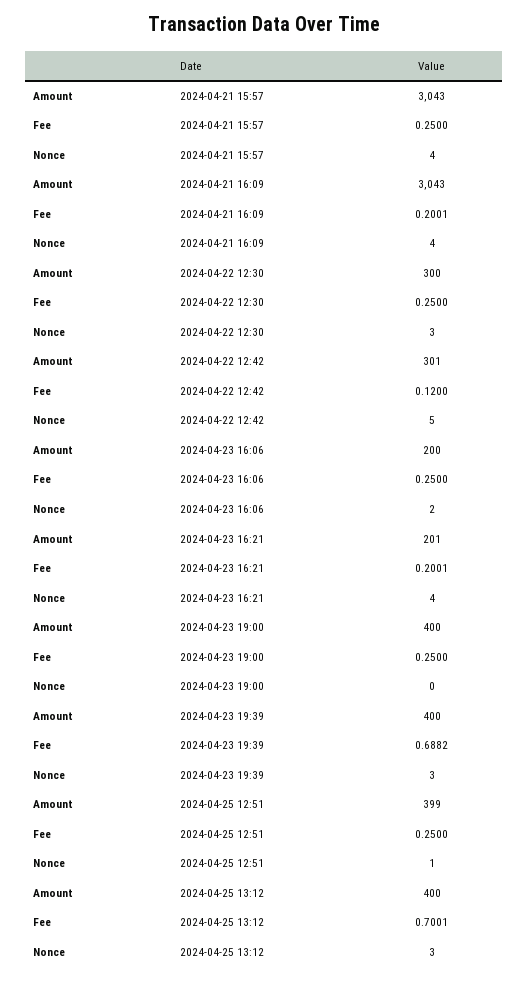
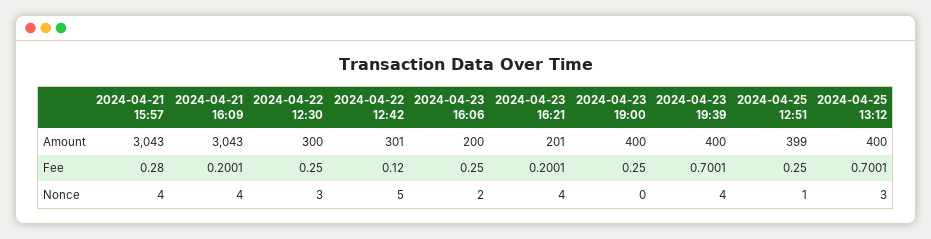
Fee, 2024-04-21 15:57: 0.25 -> 0.28
Fee, 2024-04-23 19:39: 0.6882 -> 0.7001
Nonce, 2024-04-23 19:39: 3 -> 4

